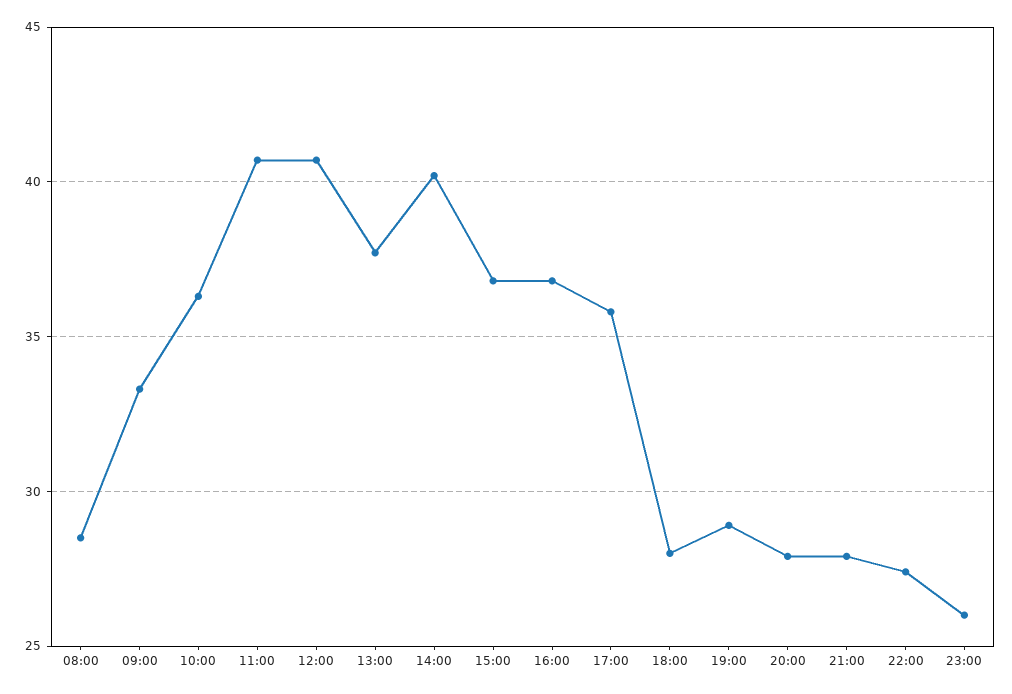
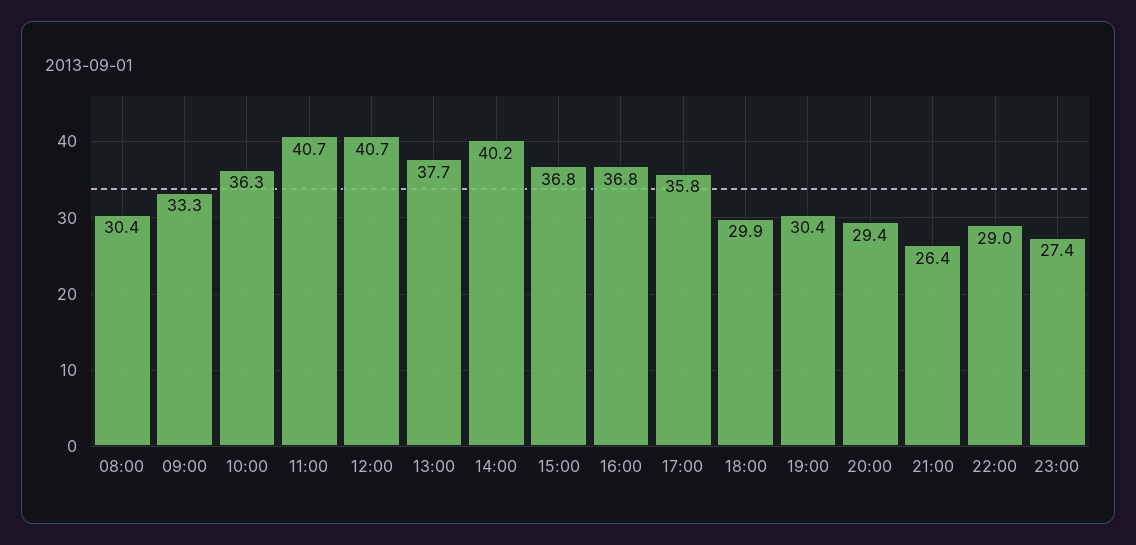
08:00: 28.5 -> 30.4
18:00: 28 -> 29.9
19:00: 29 -> 30.4
20:00: 28 -> 29.4
21:00: 28 -> 26.4
22:00: 27.5 -> 29
23:00: 26 -> 27.4

